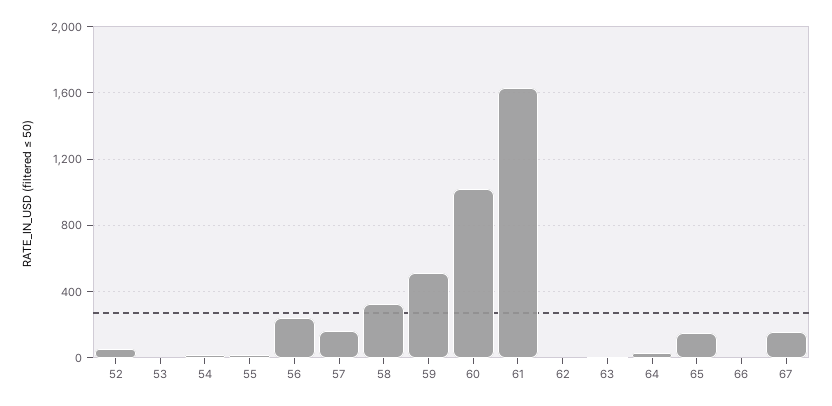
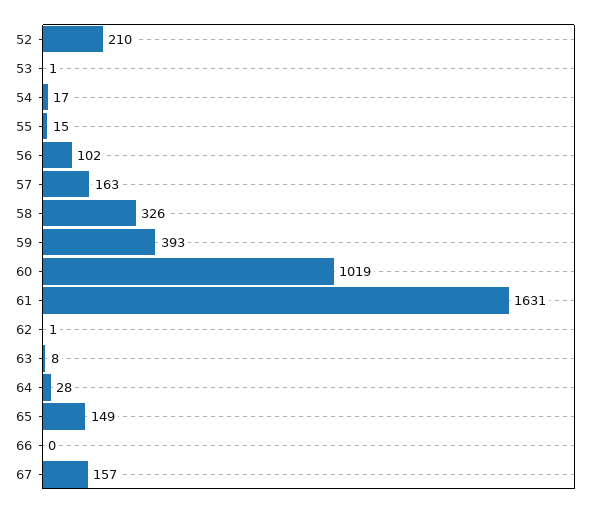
52: 50 -> 210
56: 250 -> 102
59: 500 -> 393

